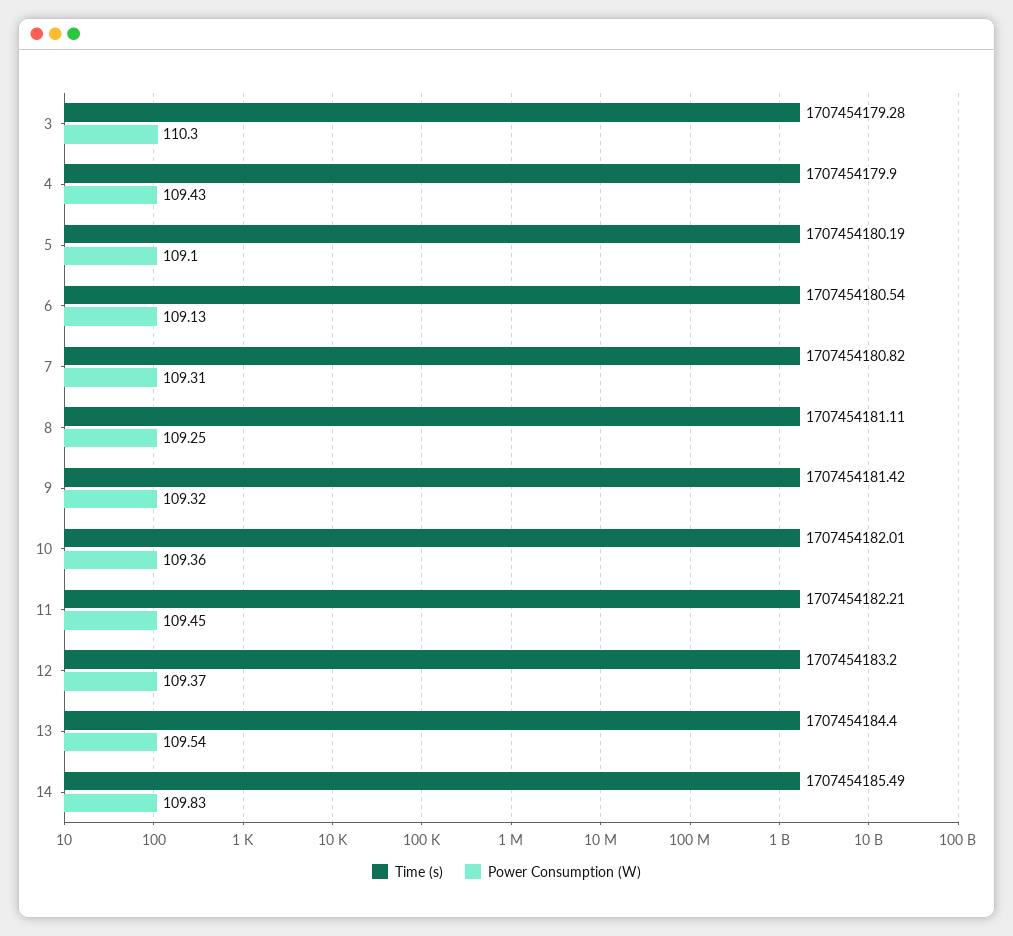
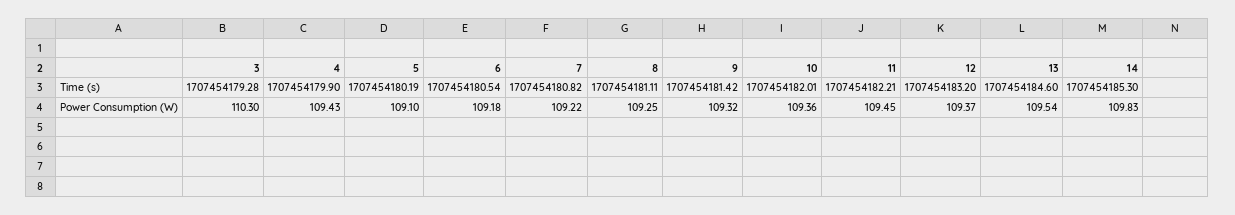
Power Consumption (W), 6: 109.13 -> 109.18
Power Consumption (W), 7: 109.31 -> 109.22
Time (s), 13: 1707454184.4 -> 1707454184.6
Time (s), 14: 1707454185.49 -> 1707454185.3

